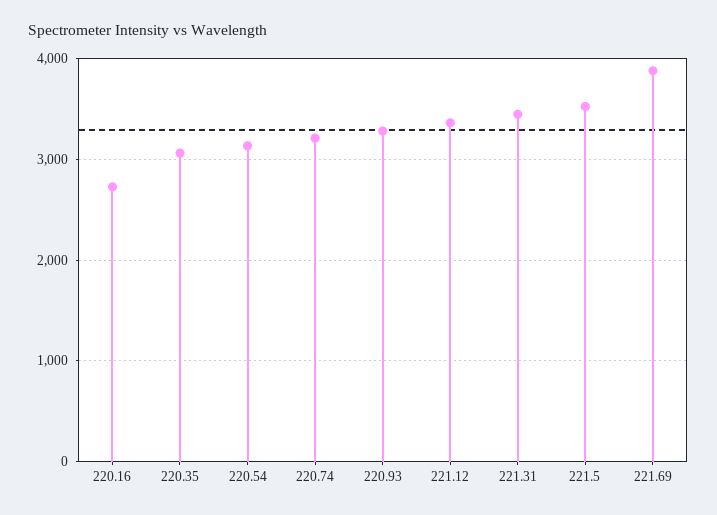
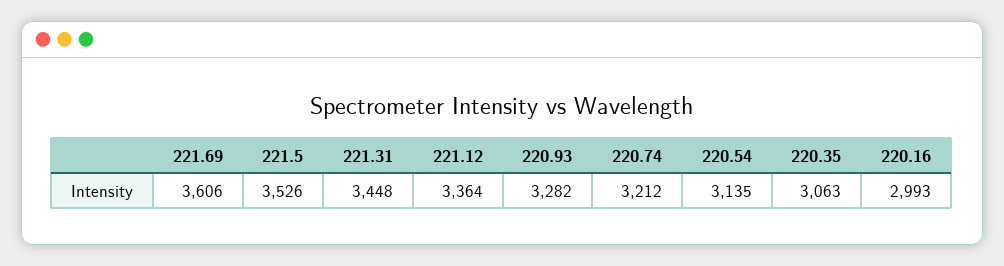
220.16: 2700 -> 2993
221.69: 3900 -> 3606

